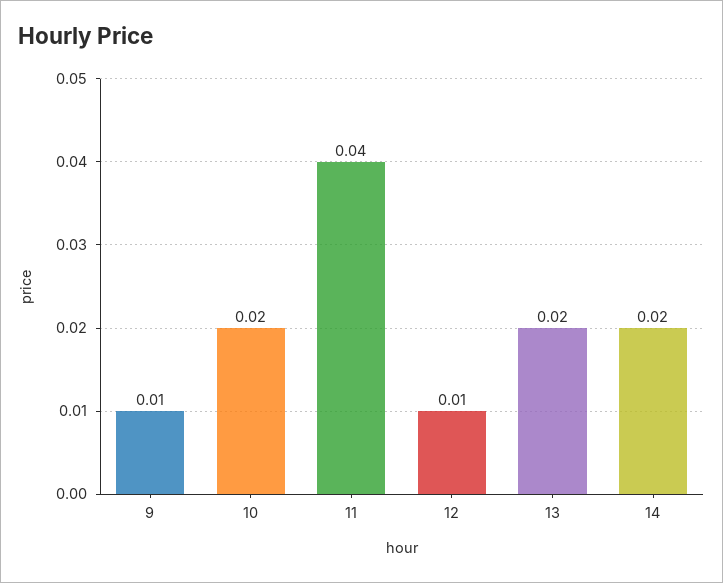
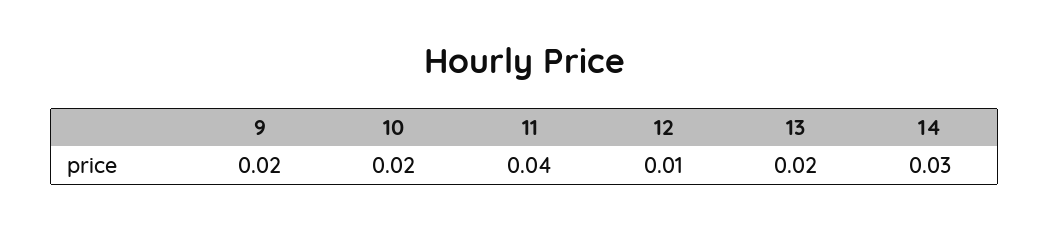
9: 0.01 -> 0.02
14: 0.02 -> 0.03

